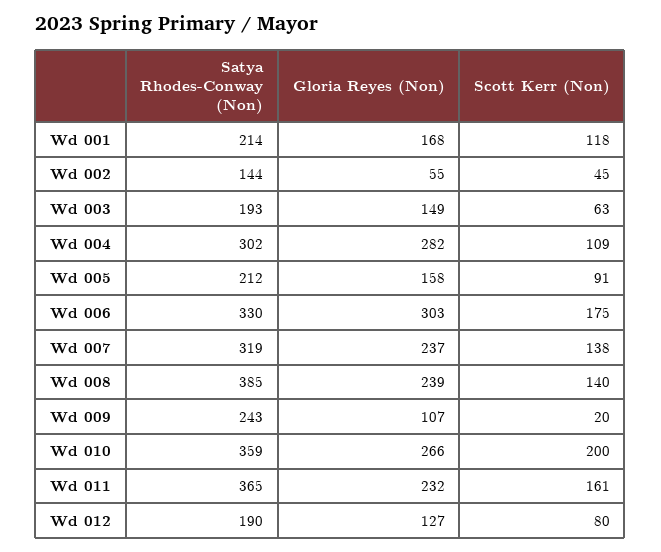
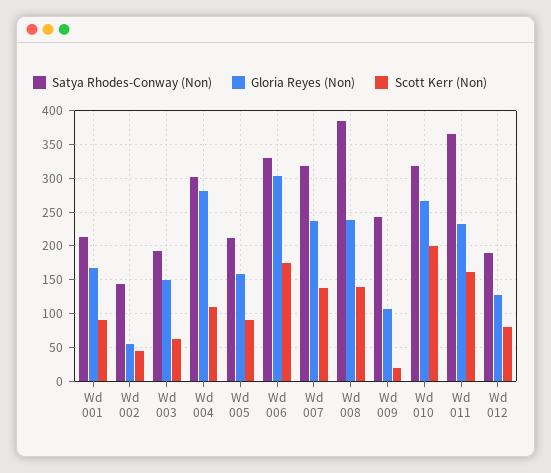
Scott Kerr (Non), Wd 001: 118 -> 90
Satya Rhodes-Conway (Non), Wd 010: 359 -> 320

